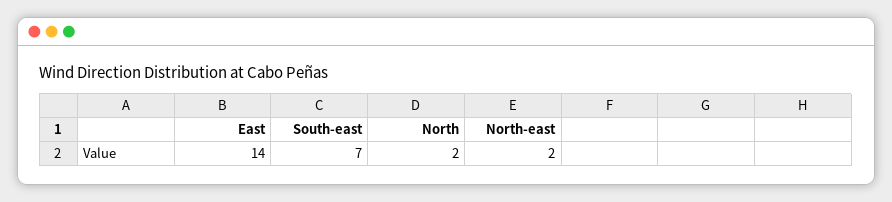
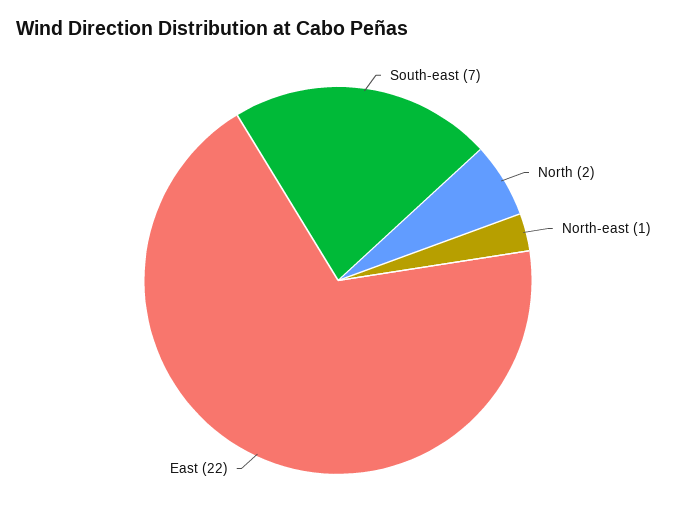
East: 14 -> 22
North-east: 2 -> 1

